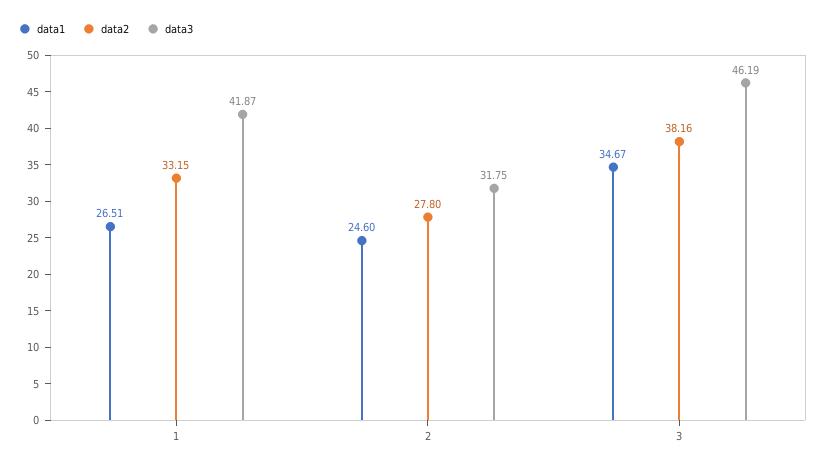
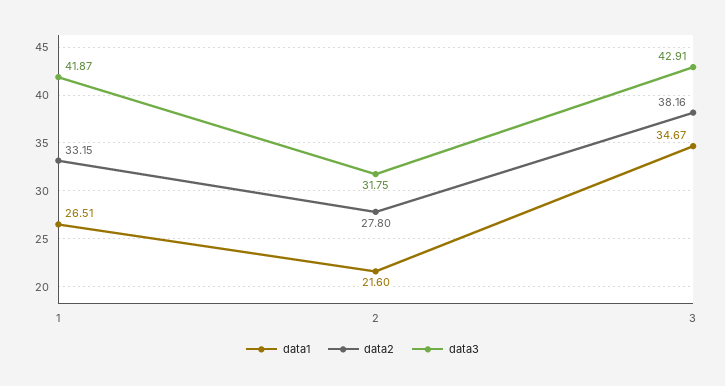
data1, 2: 24.6 -> 21.6
data3, 3: 46.19 -> 42.91

